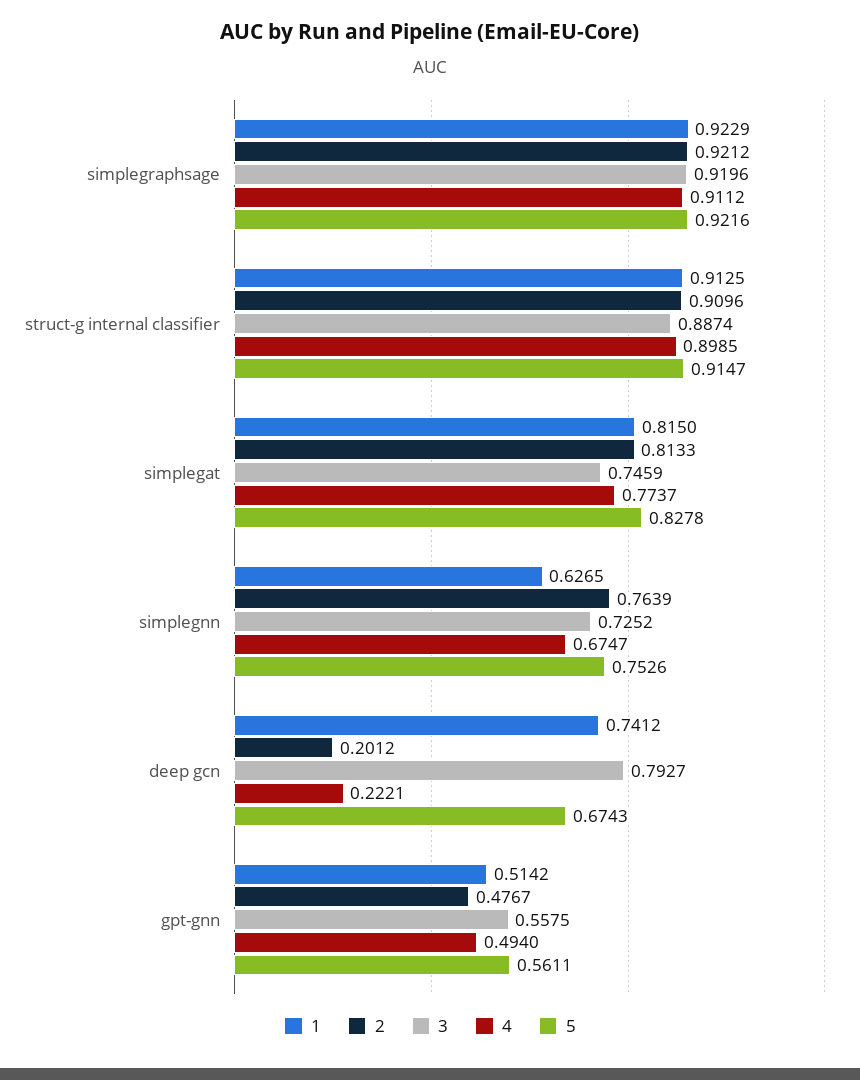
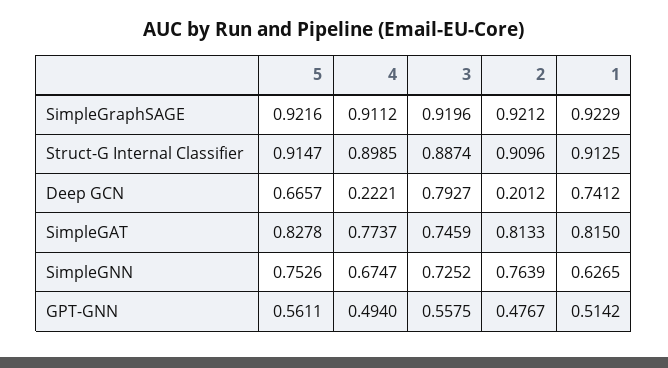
5, deep gcn: 0.6743 -> 0.6657

